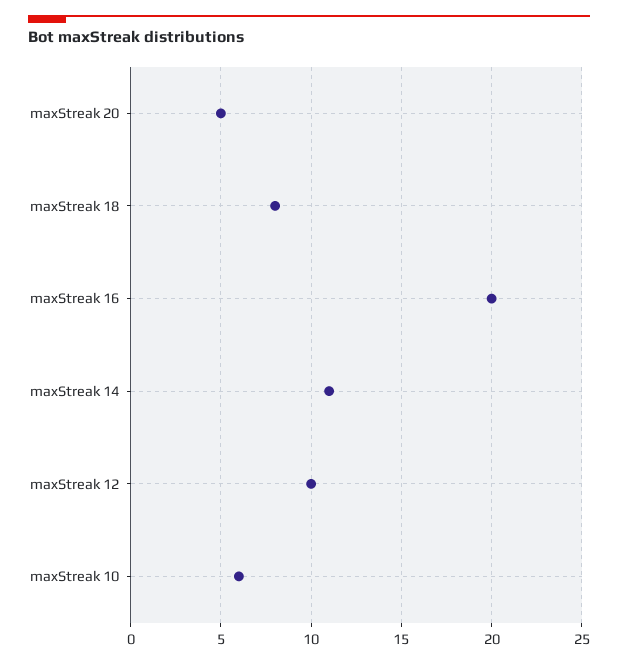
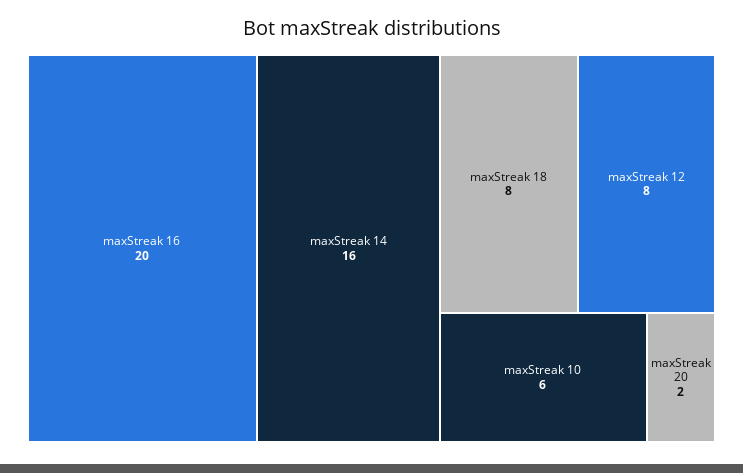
maxStreak 20: 5 -> 2
maxStreak 14: 11 -> 16
maxStreak 12: 10 -> 8

